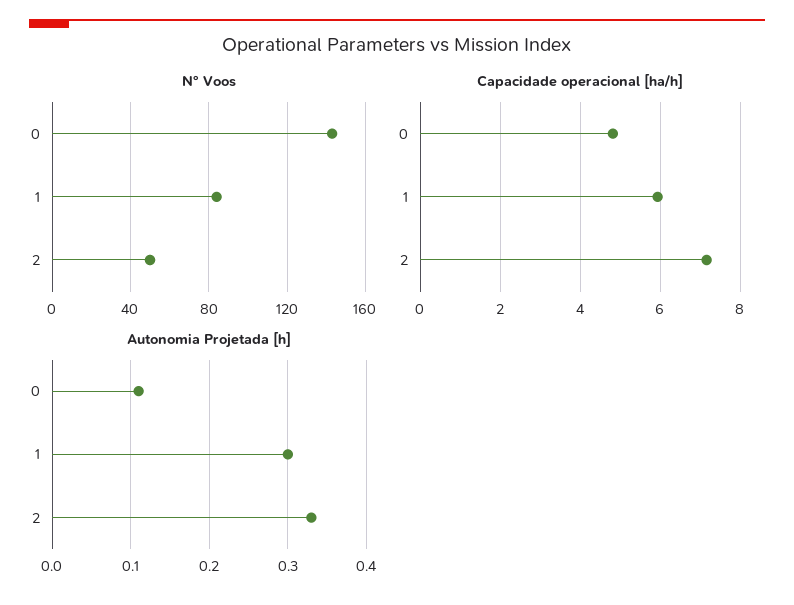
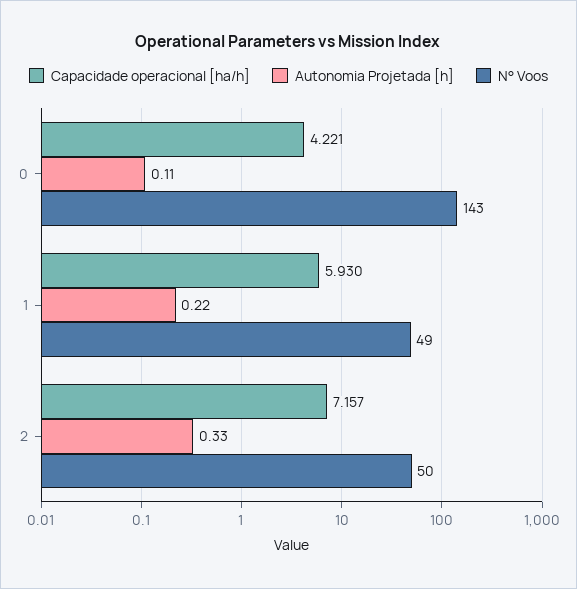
N° Voos, 1: 85 -> 49
Capacidade operacional [ha/h], 0: 4.8 -> 4.221
Autonomia Projetada [h], 1: 0.3 -> 0.22

